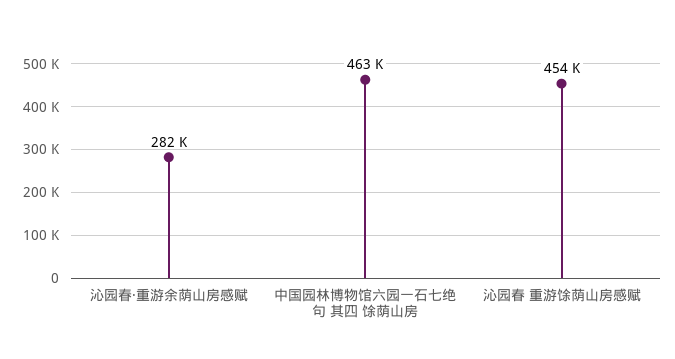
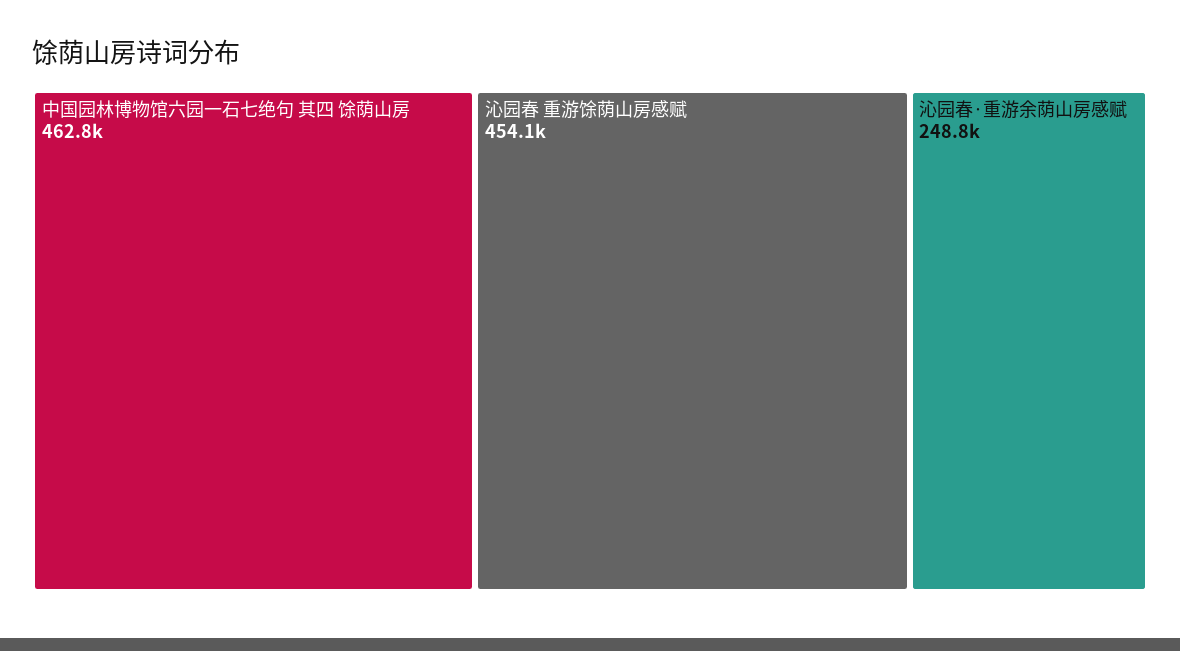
沁园春·重游余荫山房感赋: 282000 -> 248800

